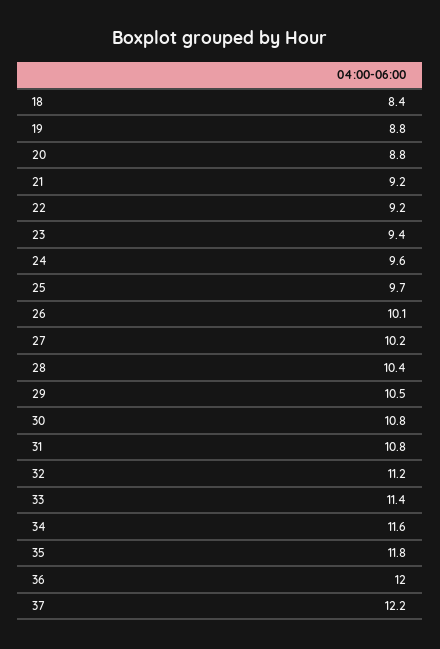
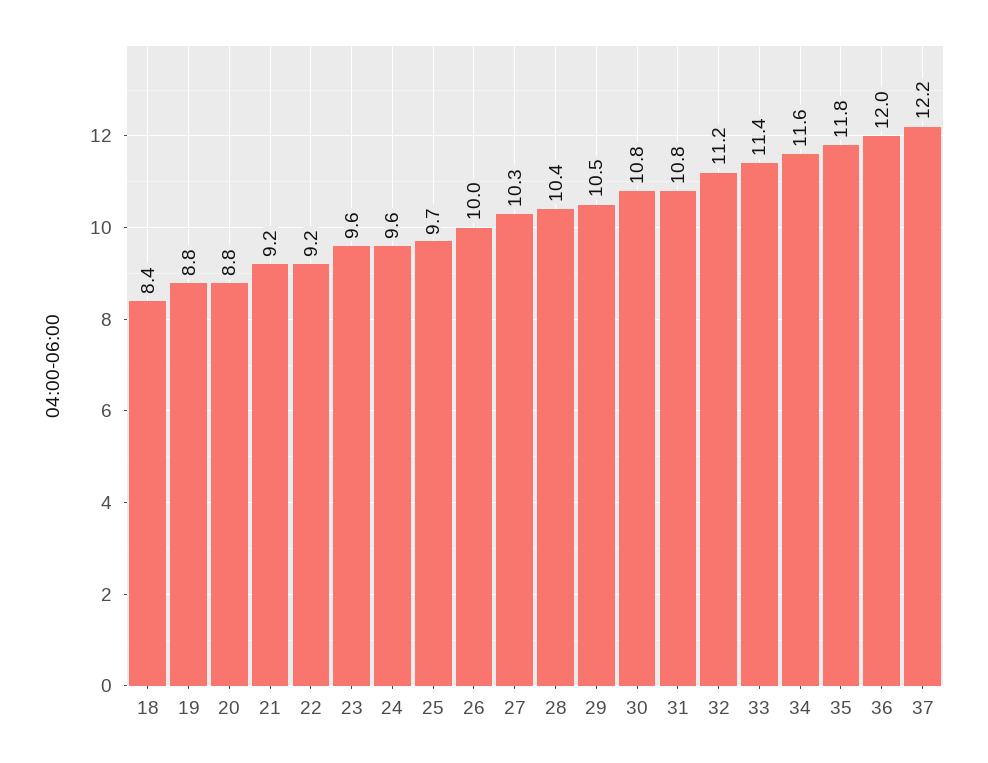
23: 9.4 -> 9.6
26: 10.1 -> 10
27: 10.2 -> 10.3

